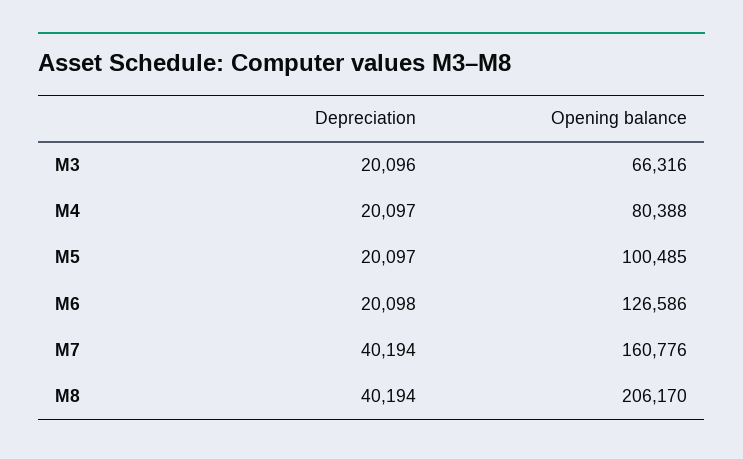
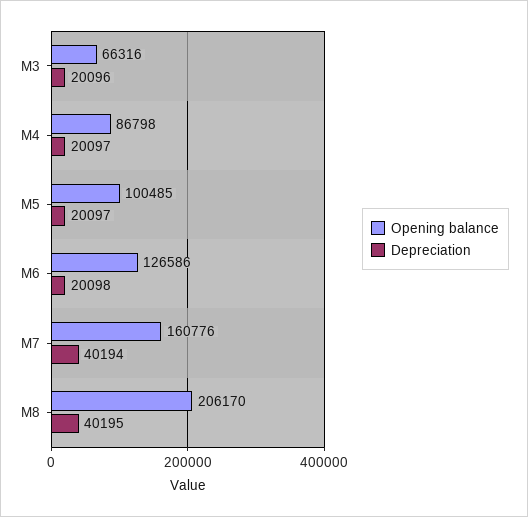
Opening balance, M4: 80388 -> 86798
Depreciation, M8: 40194 -> 40195

